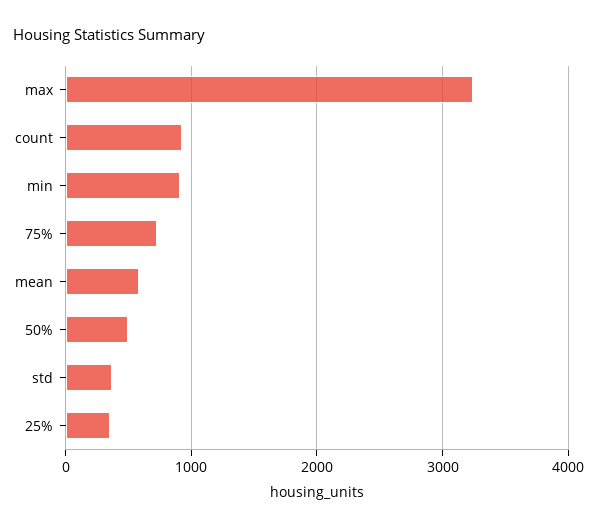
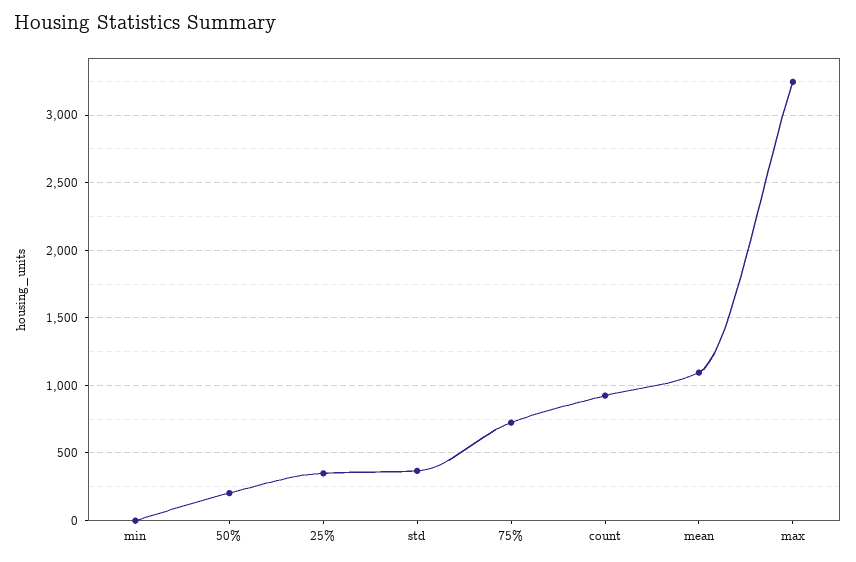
min: 900 -> 0
mean: 600 -> 1100
50%: 500 -> 200

